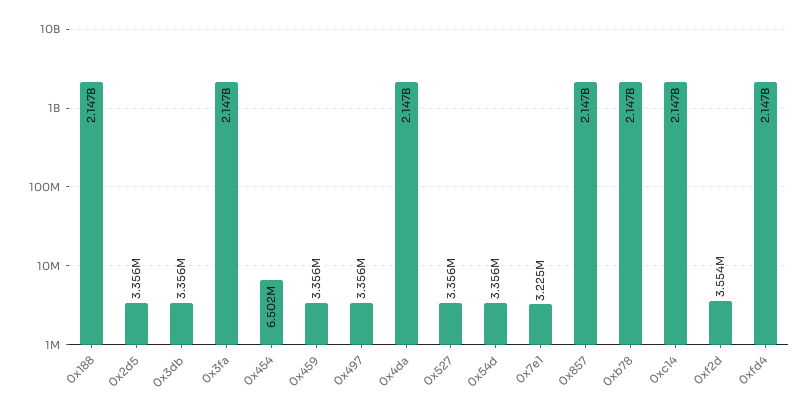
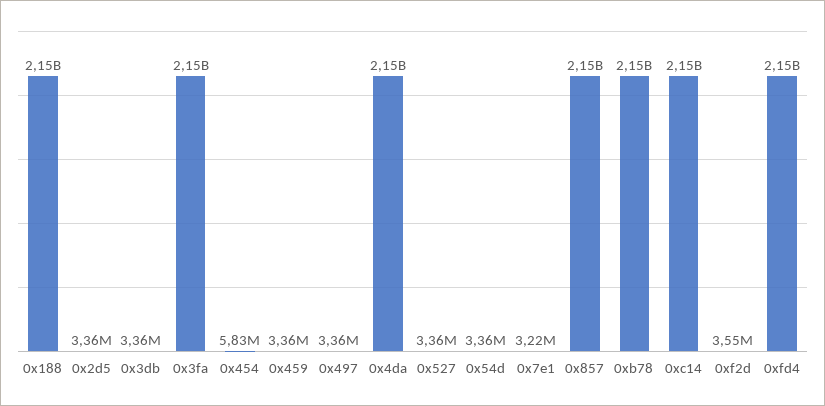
0x454: 6502000 -> 5830000

